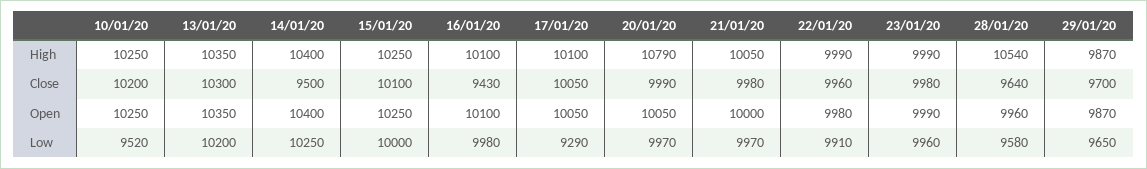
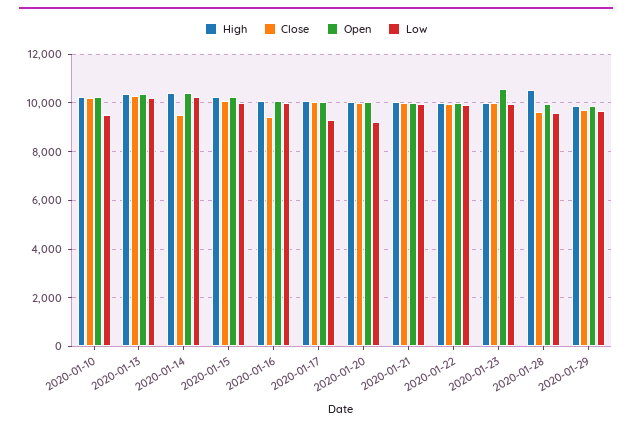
High, 20/01/20: 10790 -> 10000
Open, 23/01/20: 9990 -> 10500
Low, 20/01/20: 9970 -> 9250

